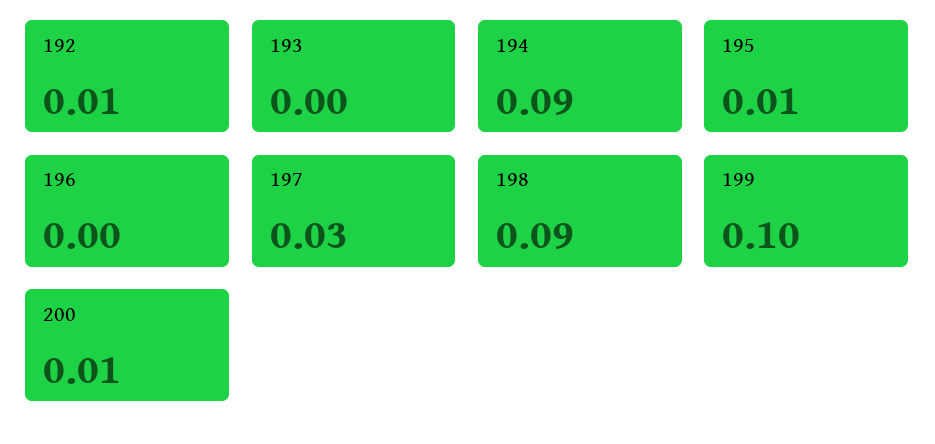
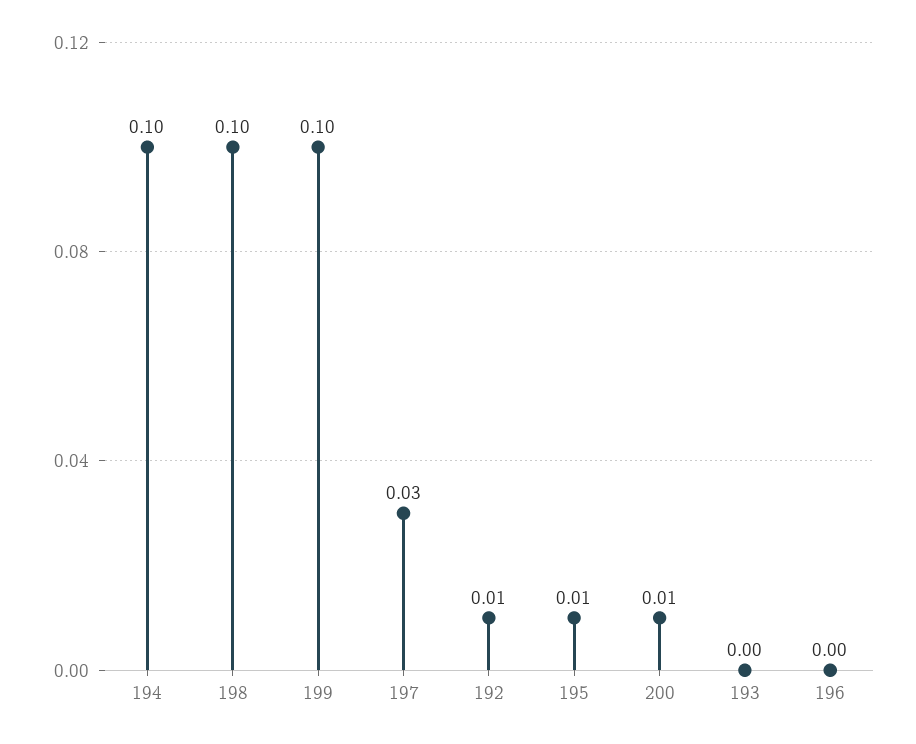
194: 0.09 -> 0.1
198: 0.09 -> 0.1

